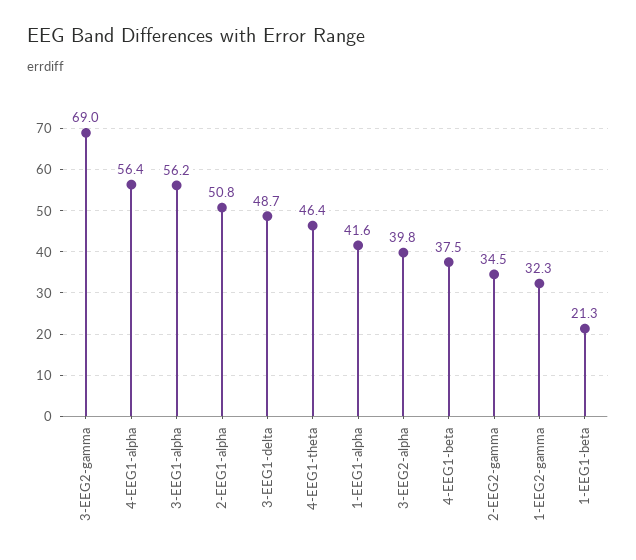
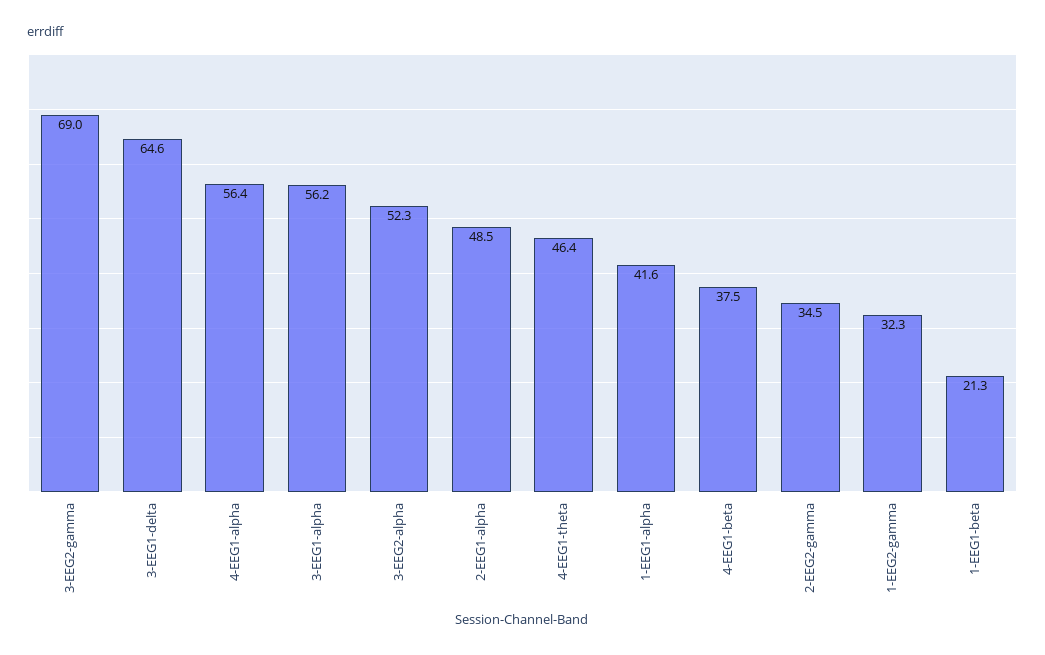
2-EEG1-alpha: 50.8 -> 48.5
3-EEG1-delta: 48.7 -> 64.6
3-EEG2-alpha: 39.8 -> 52.3

